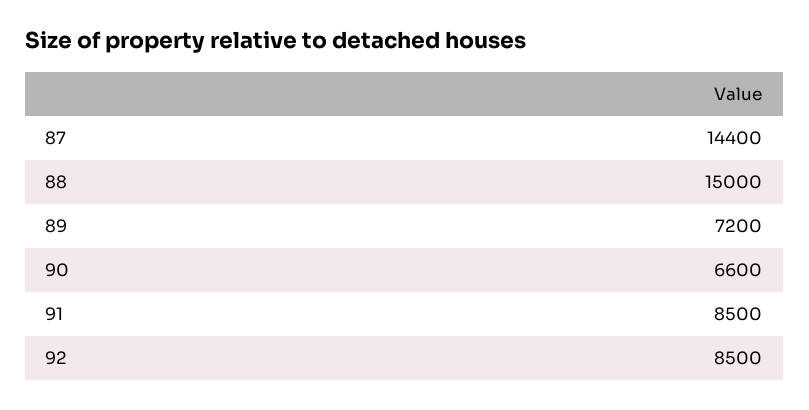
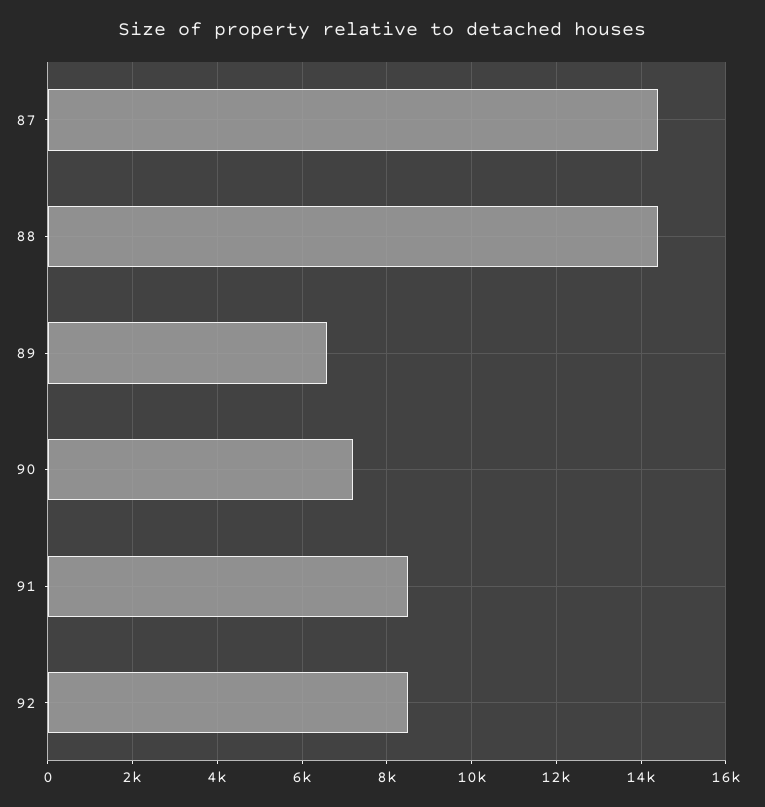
88: 15000 -> 14400
89: 7200 -> 6600
90: 6600 -> 7200

